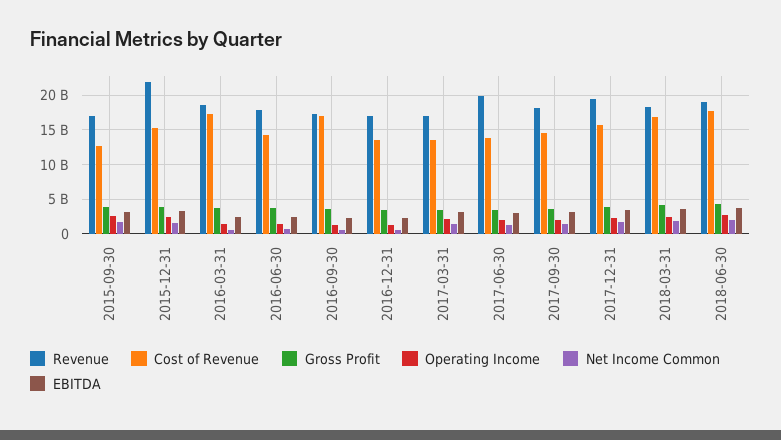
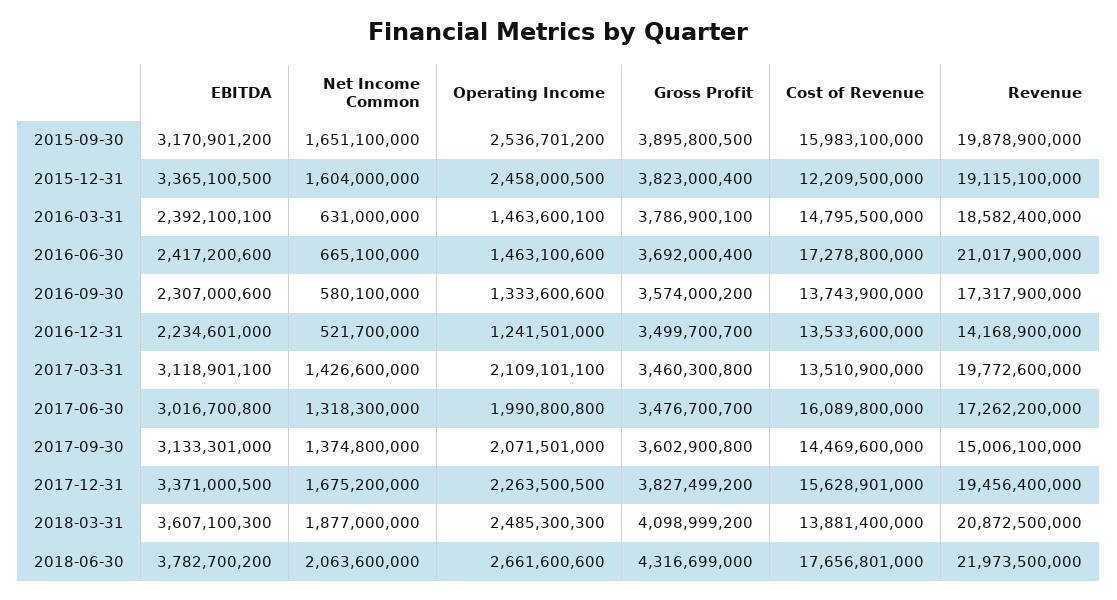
Revenue, 2015-09-30: 17000000000 -> 19878900000
Cost of Revenue, 2015-09-30: 13000000000 -> 15983100000
Revenue, 2015-12-31: 22000000000 -> 19115100000
Cost of Revenue, 2015-12-31: 15000000000 -> 12209500000
Cost of Revenue, 2016-03-31: 17000000000 -> 14795500000
Revenue, 2016-06-30: 18000000000 -> 21017900000
Cost of Revenue, 2016-06-30: 14000000000 -> 17278800000
Cost of Revenue, 2016-09-30: 17000000000 -> 13743900000
Revenue, 2016-12-31: 17000000000 -> 14168900000
Revenue, 2017-03-31: 17000000000 -> 19772600000
Revenue, 2017-06-30: 20000000000 -> 17262200000
Cost of Revenue, 2017-06-30: 14000000000 -> 16089800000
Revenue, 2017-09-30: 18000000000 -> 15006100000
Revenue, 2018-03-31: 18000000000 -> 20872500000
Cost of Revenue, 2018-03-31: 17000000000 -> 13881400000
Revenue, 2018-06-30: 19000000000 -> 21973500000

